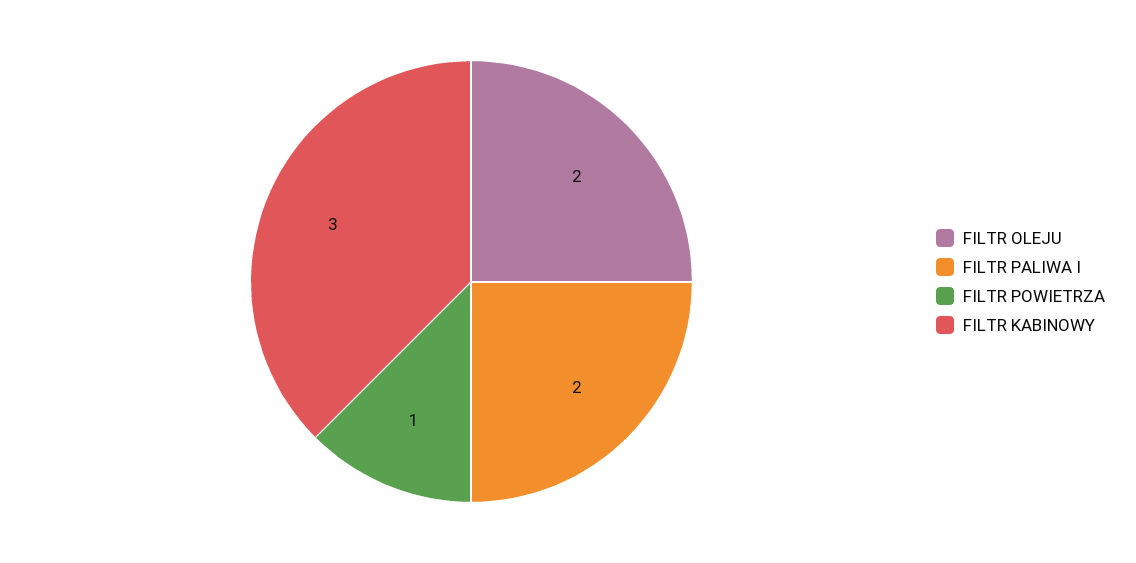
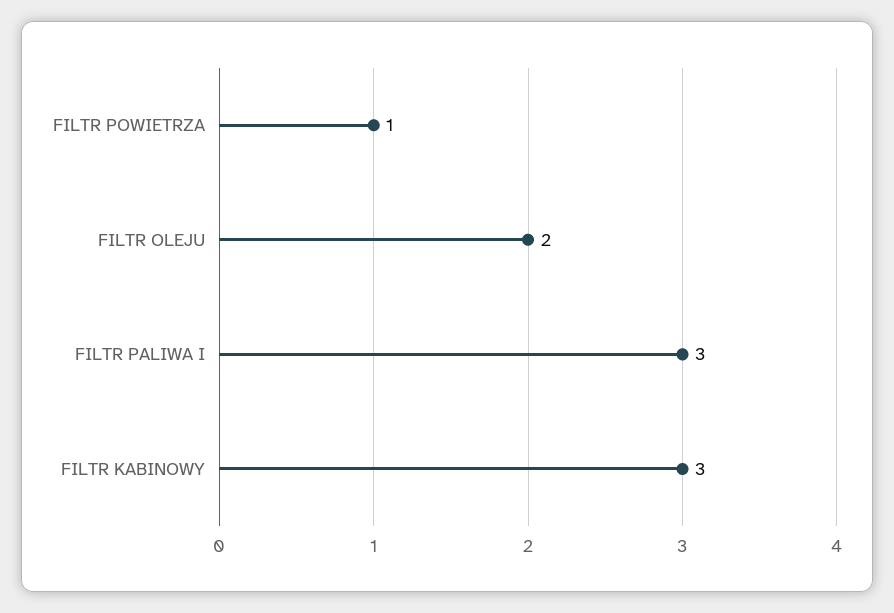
FILTR PALIWA I: 2 -> 3

